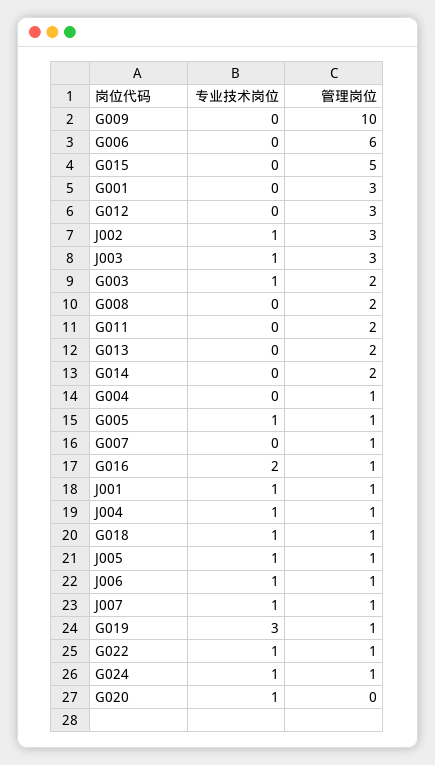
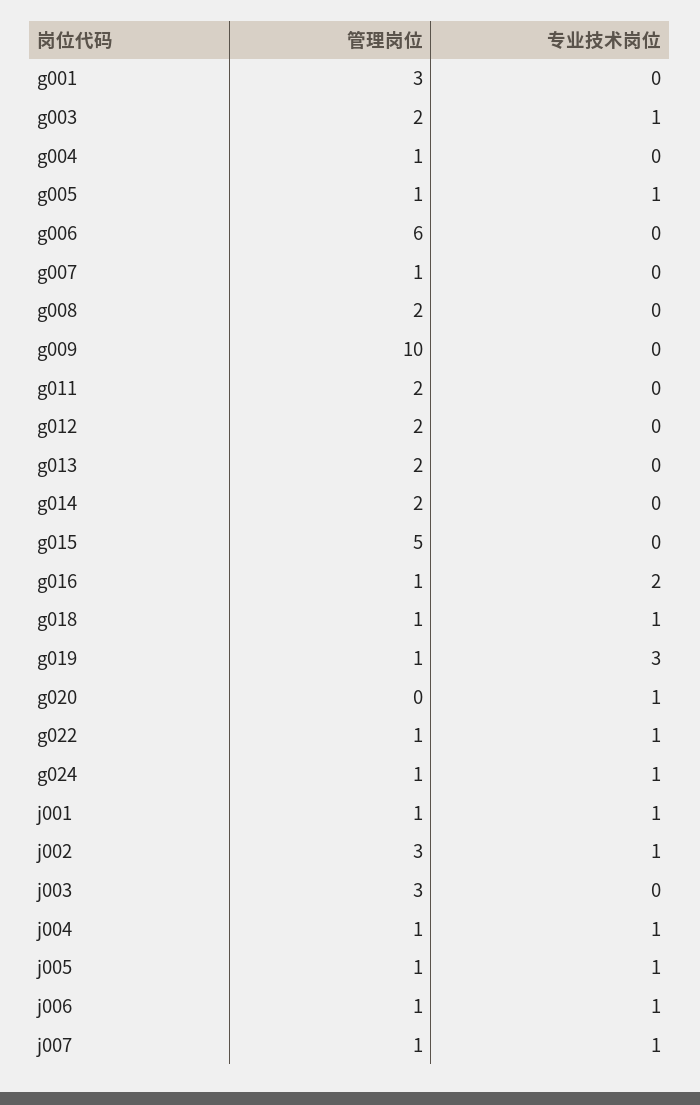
管理岗位, G012: 3 -> 2
专业技术岗位, J003: 1 -> 0

